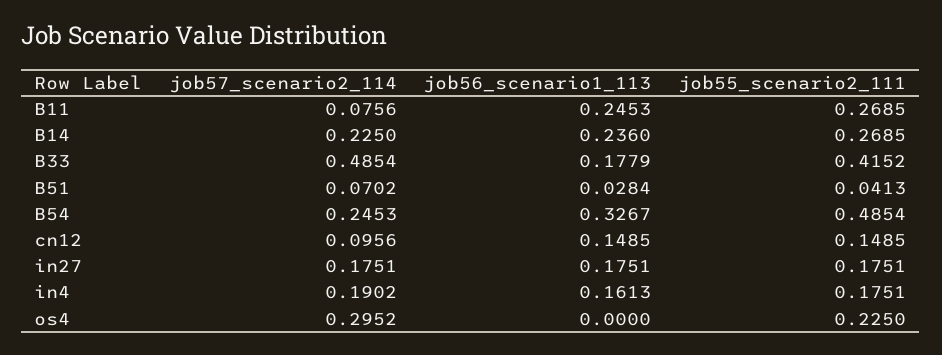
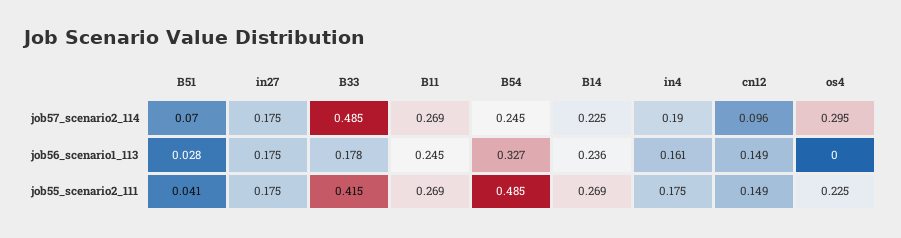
job57_scenario2_114, B11: 0.0756 -> 0.269

